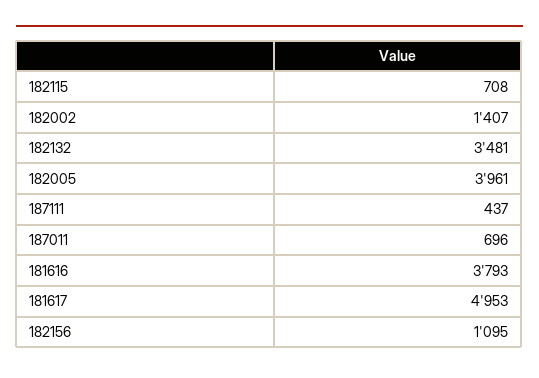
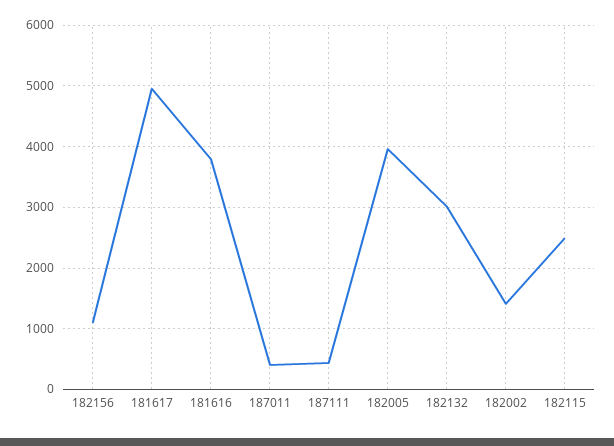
182115: 708 -> 2500
182132: 3481 -> 3000
187011: 696 -> 400

